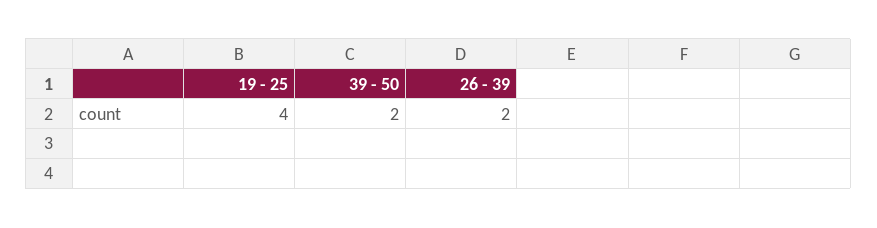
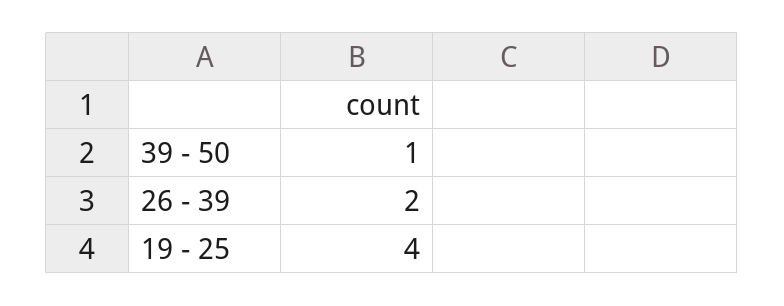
39 - 50: 2 -> 1

